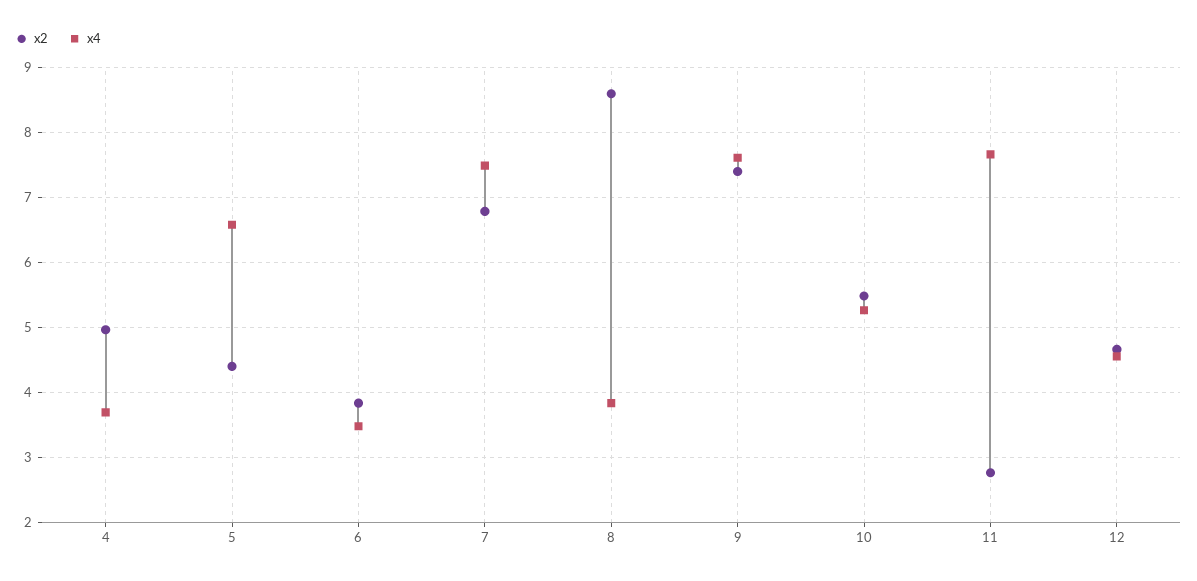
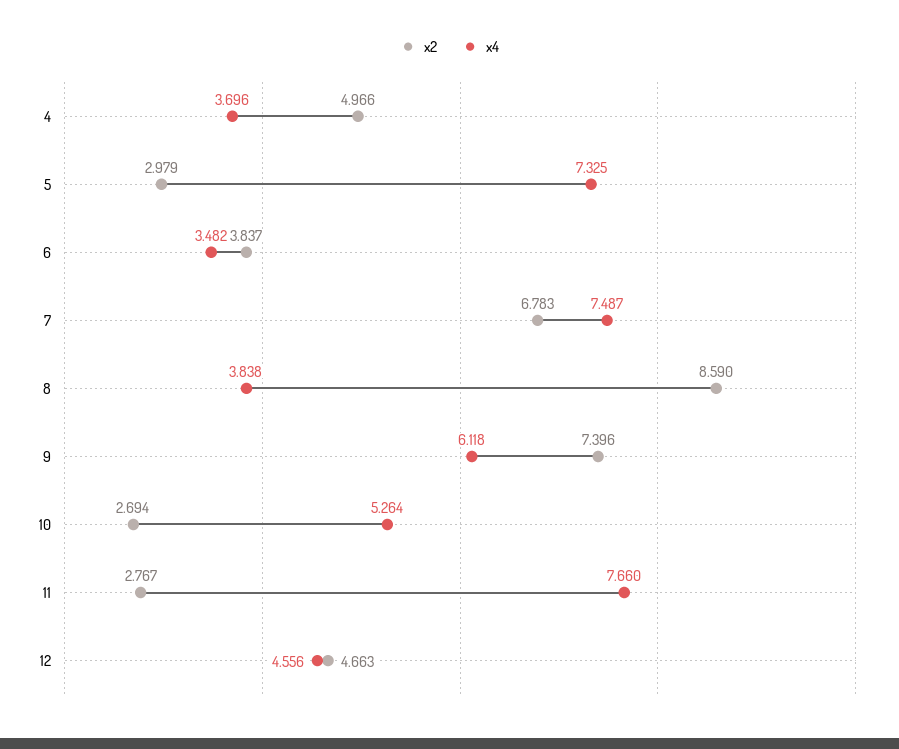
x2, 5: 4.4 -> 2.979
x4, 5: 6.6 -> 7.325
x4, 9: 7.6 -> 6.118
x2, 10: 5.5 -> 2.694

